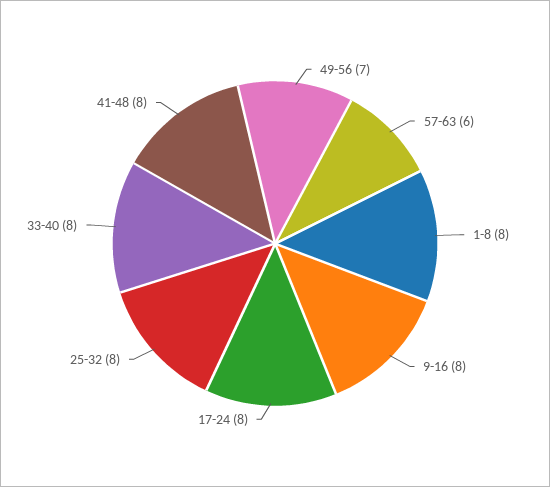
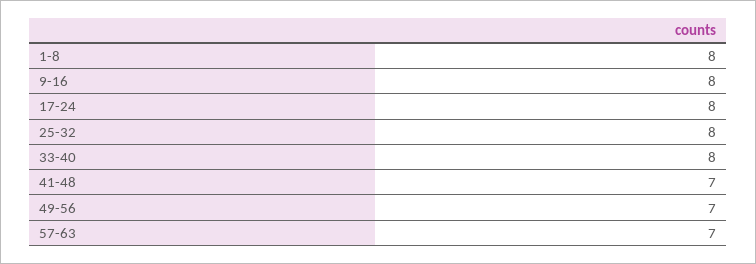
57-63: 6 -> 7
41-48: 8 -> 7

